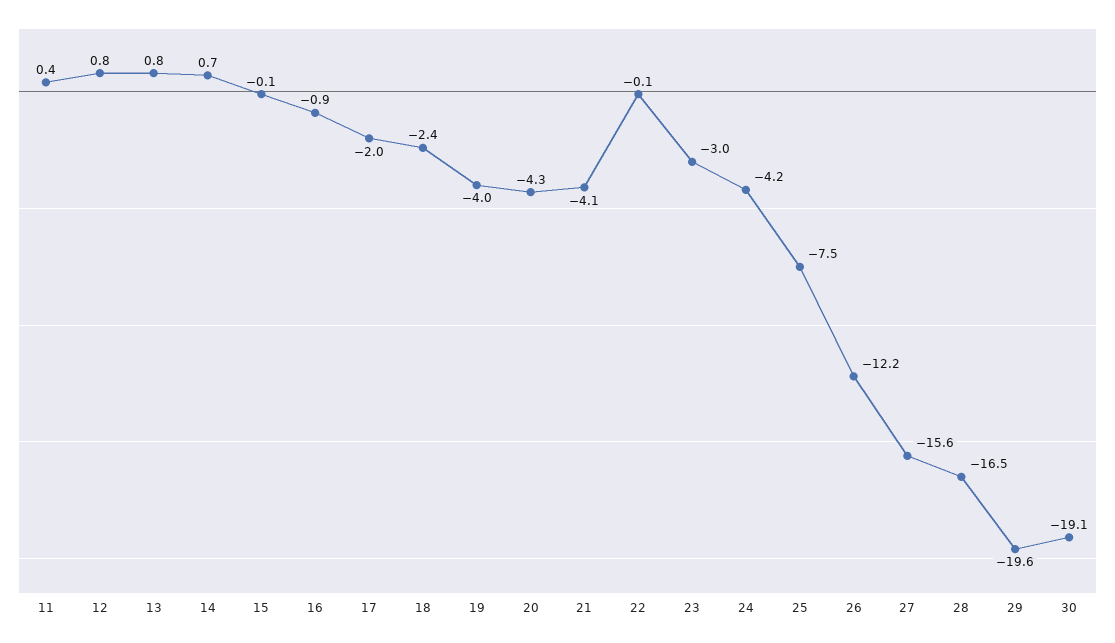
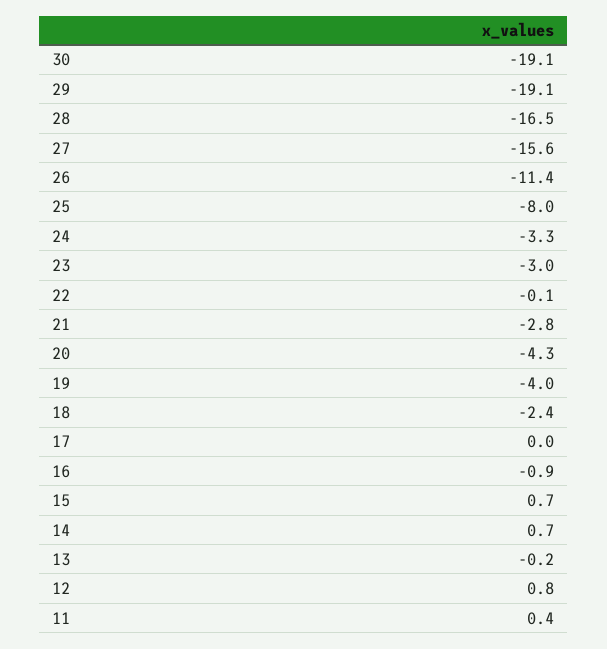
13: 0.8 -> -0.2
15: -0.1 -> 0.7
17: -2 -> 0
21: -4.1 -> -2.8
24: -4.2 -> -3.3
25: -7.5 -> -8
26: -12.2 -> -11.4
29: -19.6 -> -19.1

